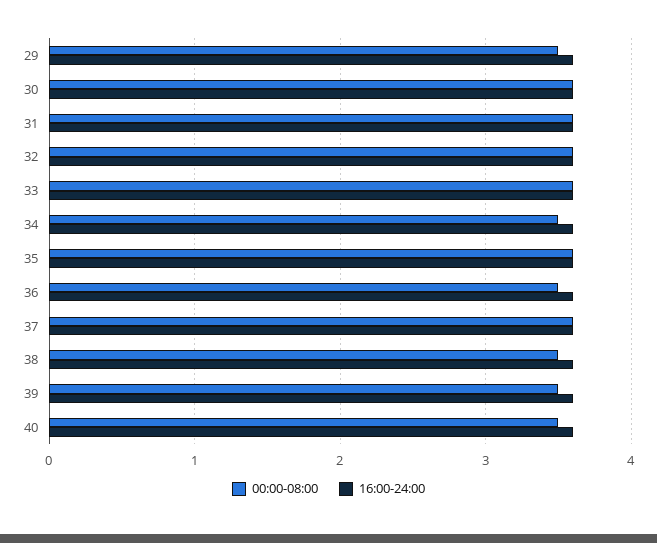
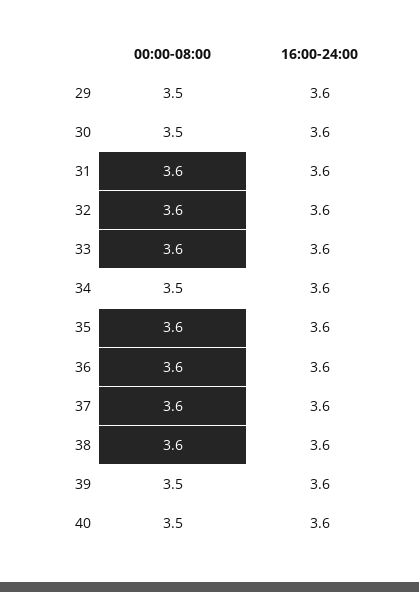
00:00-08:00, 30: 3.6 -> 3.5
00:00-08:00, 36: 3.5 -> 3.6
00:00-08:00, 38: 3.5 -> 3.6

